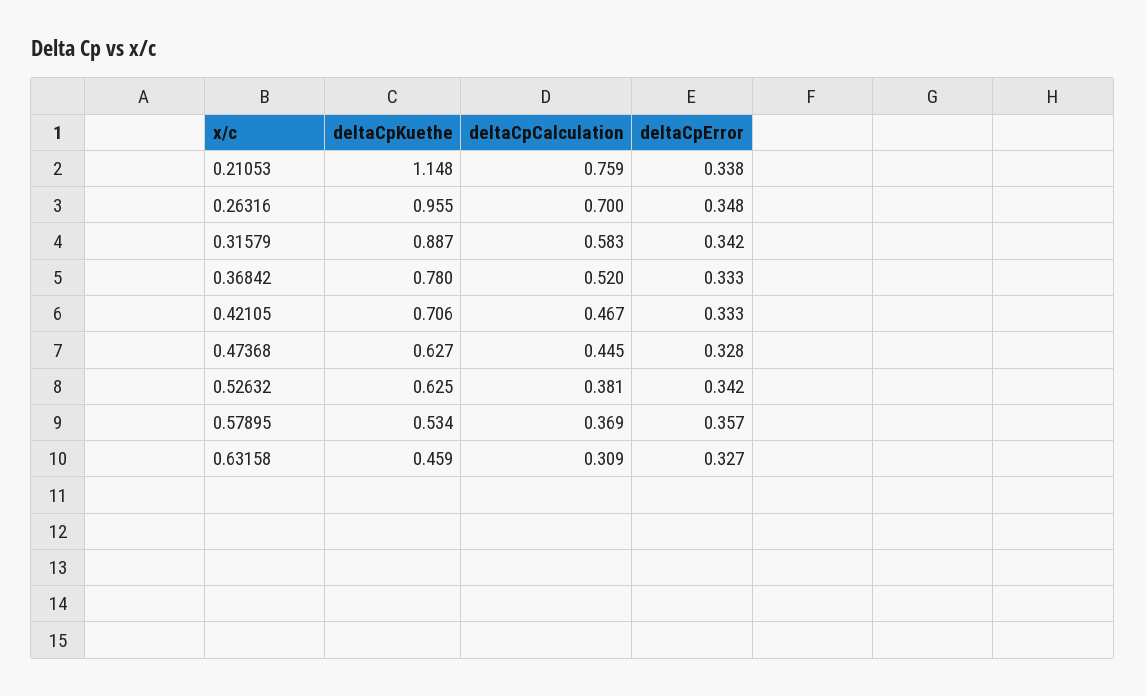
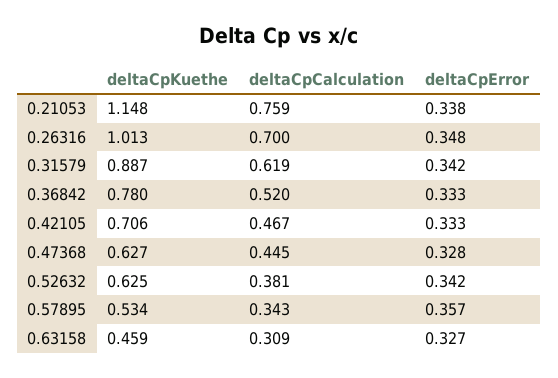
deltaCpKuethe, 0.26316: 0.955 -> 1.013
deltaCpCalculation, 0.31579: 0.583 -> 0.619
deltaCpCalculation, 0.57895: 0.369 -> 0.343

